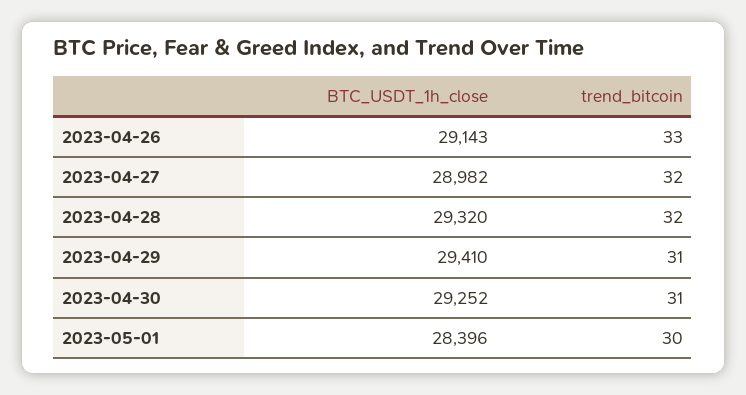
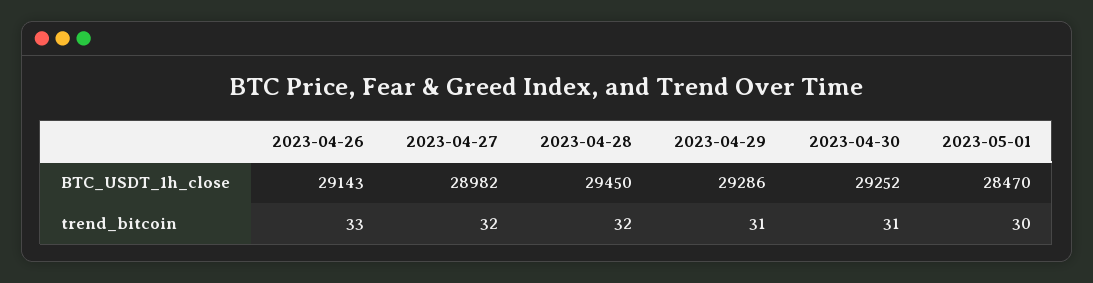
BTC_USDT_1h_close, 2023-04-28: 29320 -> 29450
BTC_USDT_1h_close, 2023-04-29: 29410 -> 29286
BTC_USDT_1h_close, 2023-05-01: 28396 -> 28470

